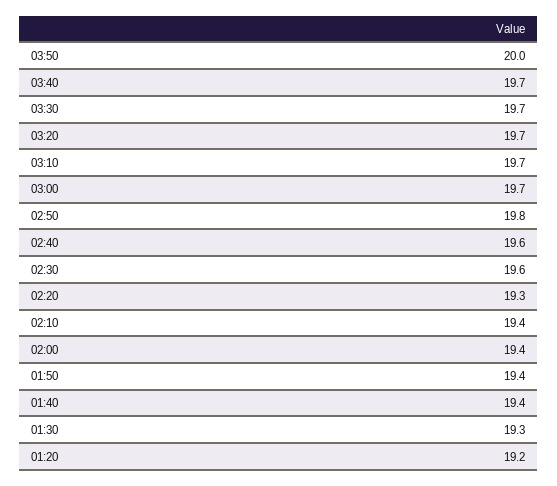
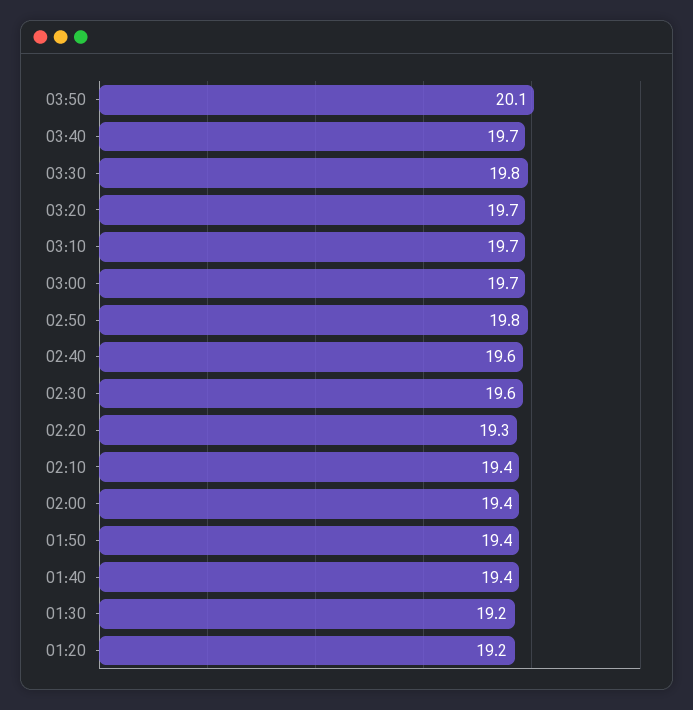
03:50: 20 -> 20.1
03:30: 19.7 -> 19.8
01:30: 19.3 -> 19.2

